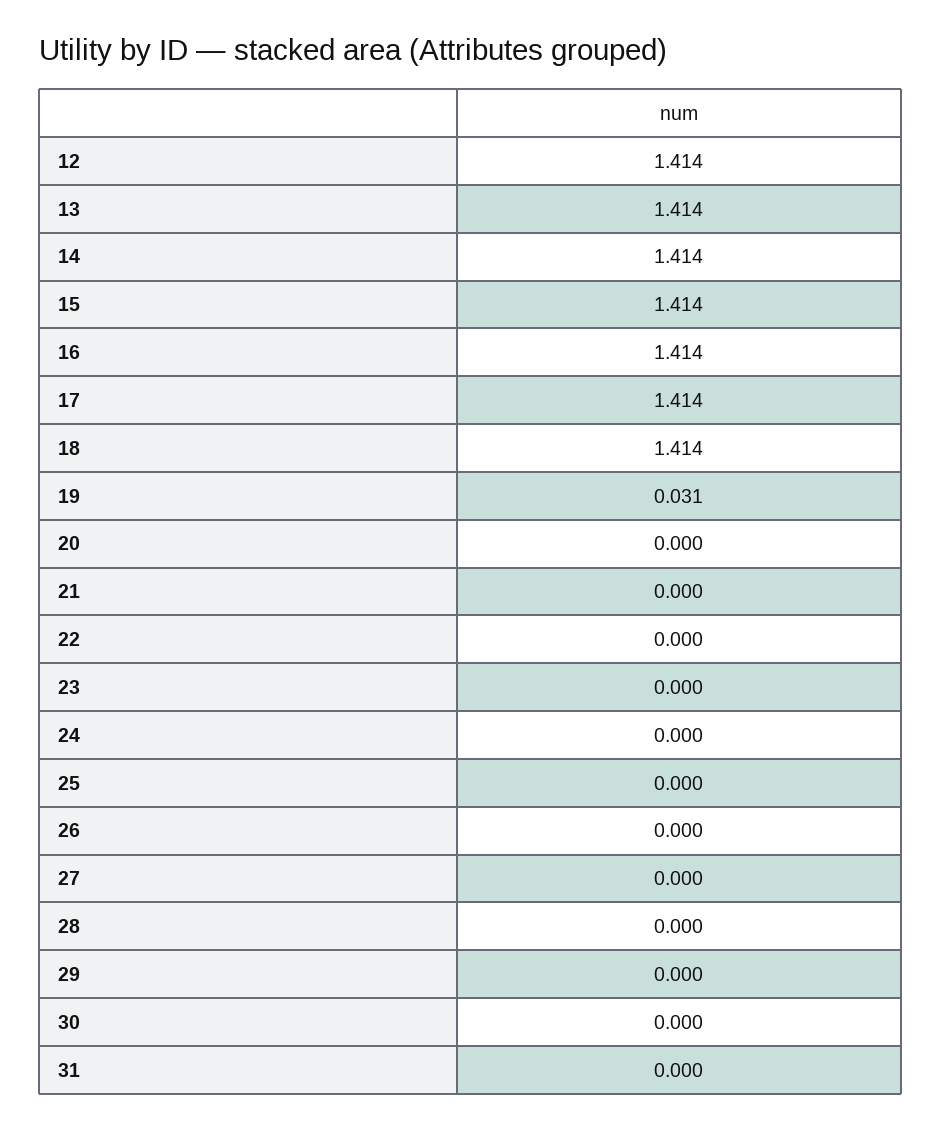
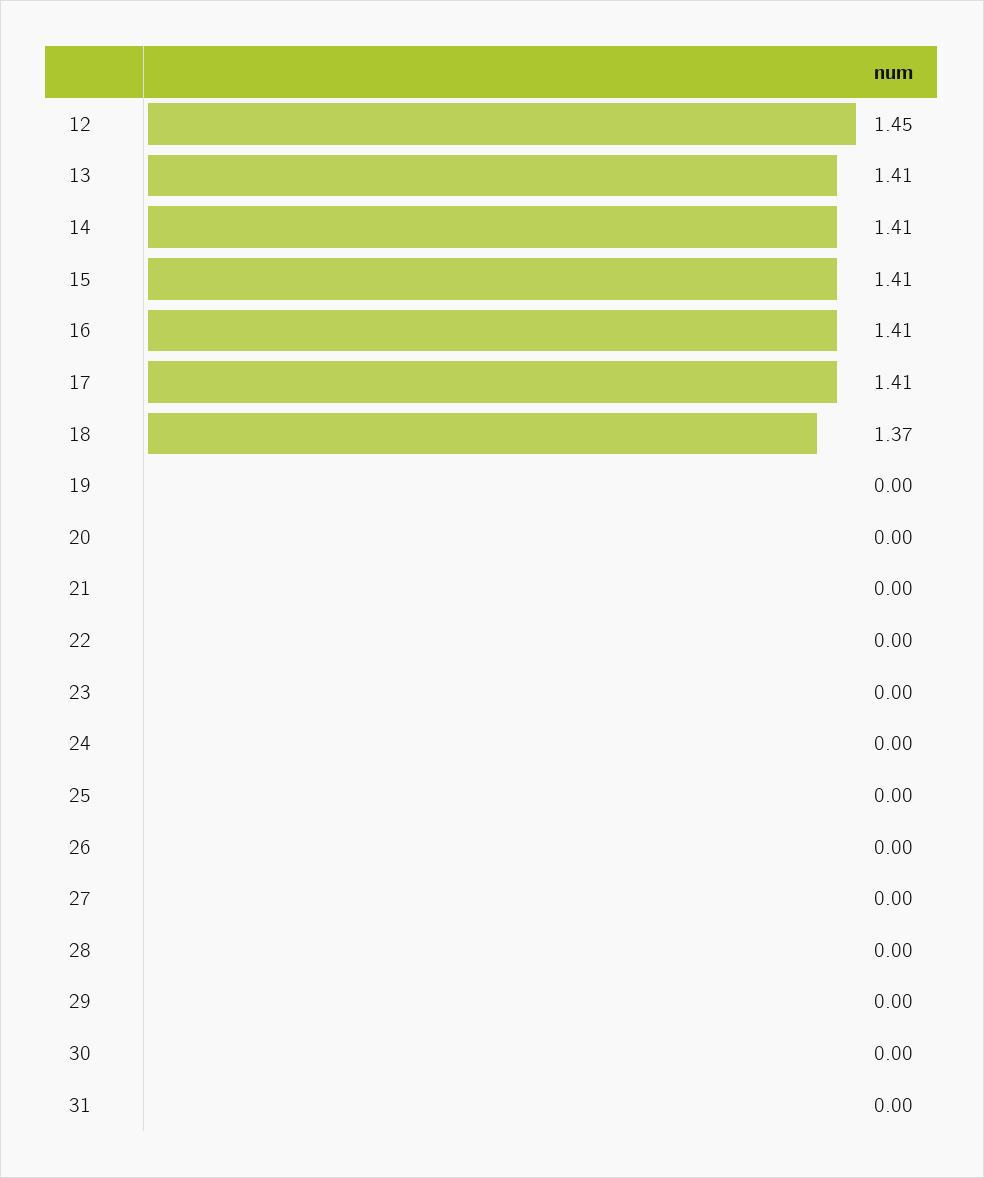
12: 1.414 -> 1.45
18: 1.414 -> 1.37
19: 0.031 -> 0

